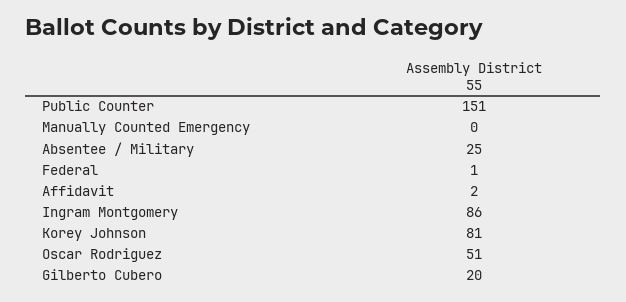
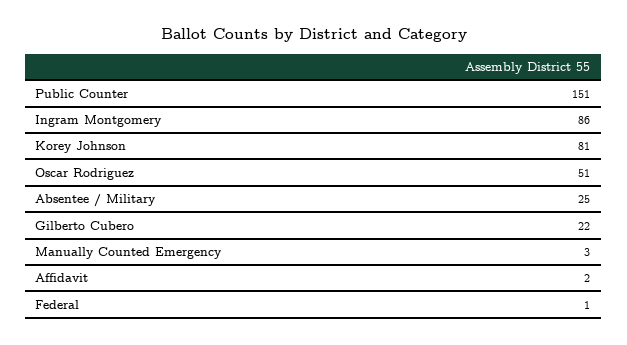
Manually Counted Emergency: 0 -> 3
Gilberto Cubero: 20 -> 22

